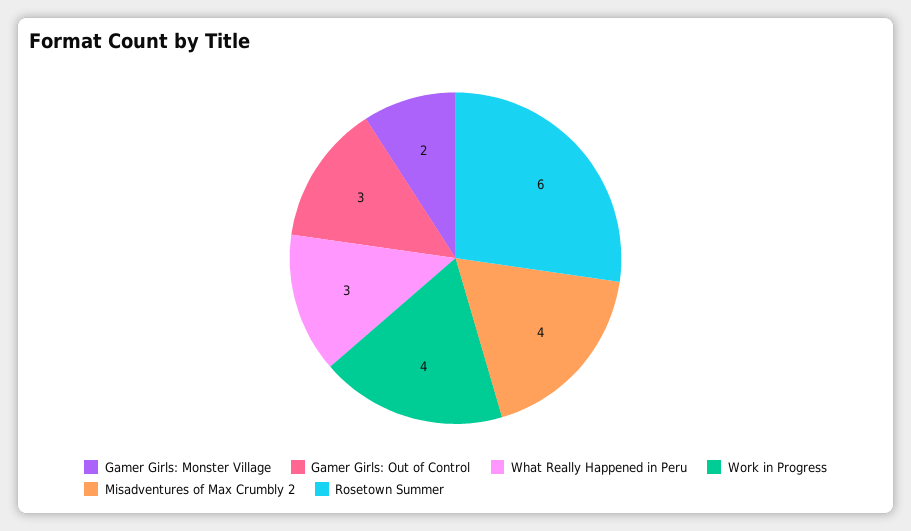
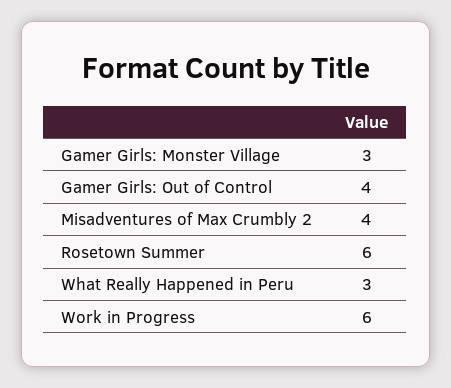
Gamer Girls: Monster Village: 2 -> 3
Gamer Girls: Out of Control: 3 -> 4
Work in Progress: 4 -> 6

